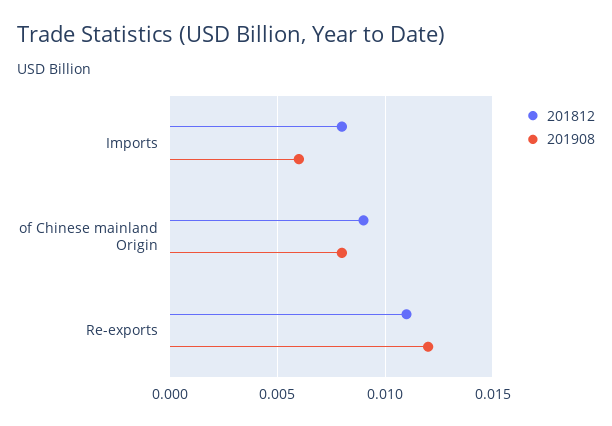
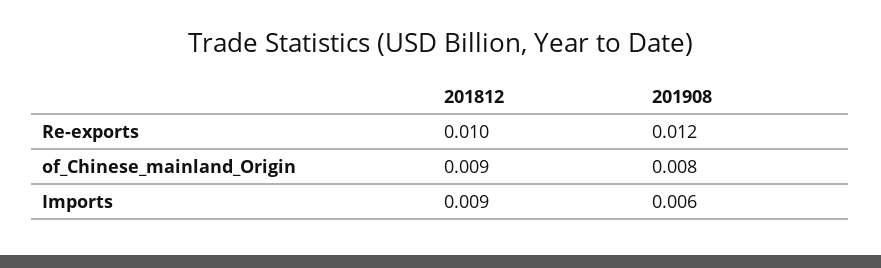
201812, Imports: 0.008 -> 0.009
201812, Re-exports: 0.011 -> 0.01

